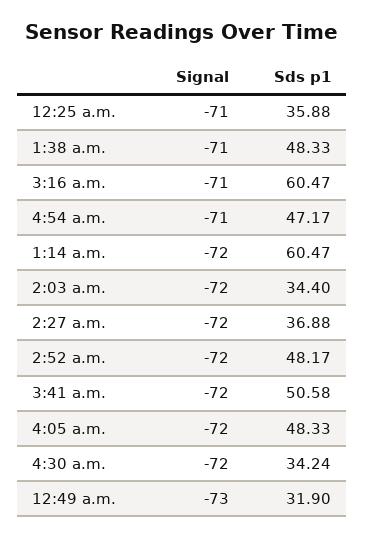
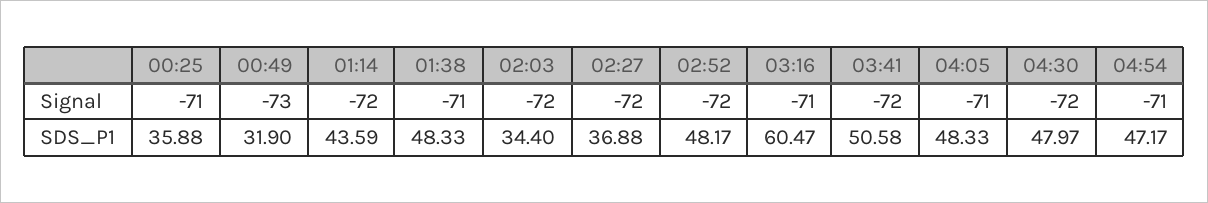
Sds p1, 1:14 a.m.: 60.47 -> 43.59
Signal, 4:05 a.m.: -72 -> -71
Sds p1, 4:30 a.m.: 34.24 -> 47.97

